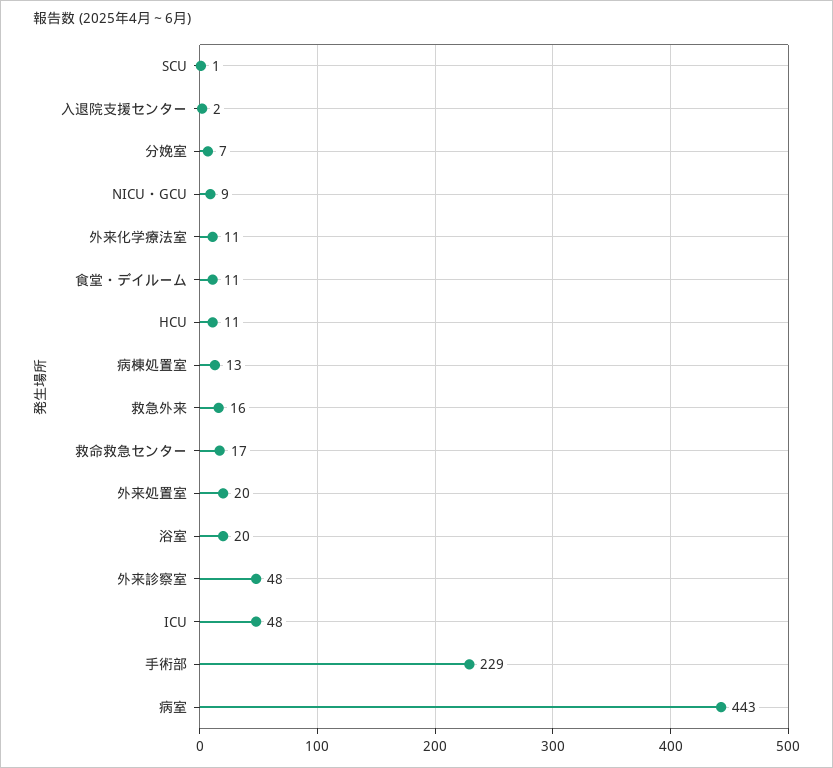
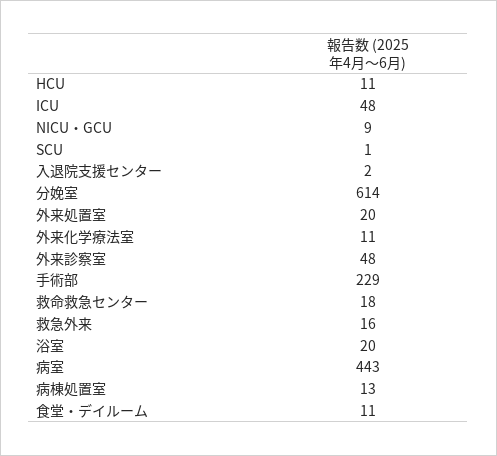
分娩室: 7 -> 614
救命救急センター: 17 -> 18

